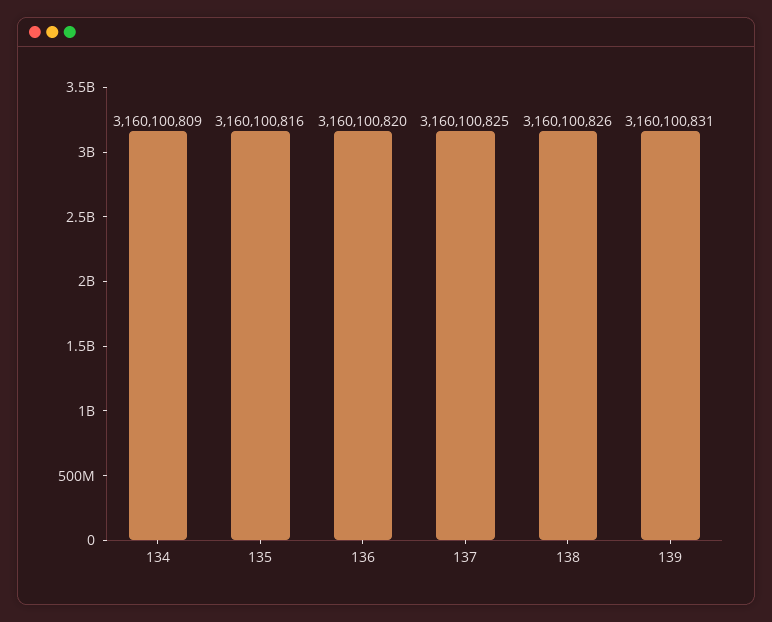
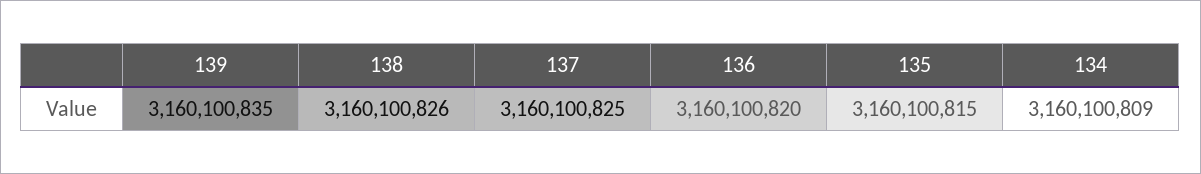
135: 3160100816 -> 3160100815
139: 3160100831 -> 3160100835

